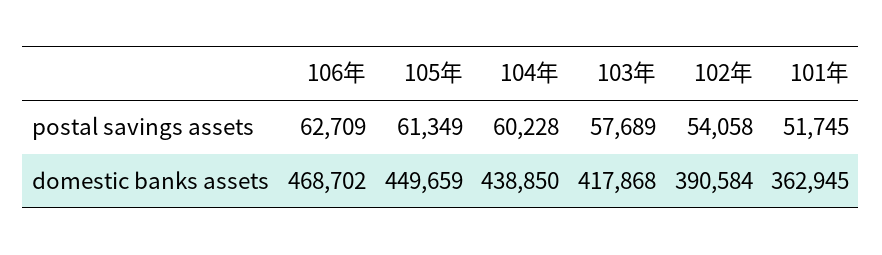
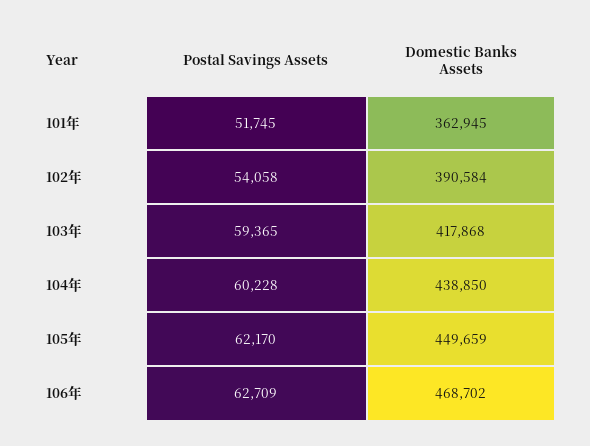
105年, postal savings assets: 61349 -> 62170
103年, postal savings assets: 57689 -> 59365

